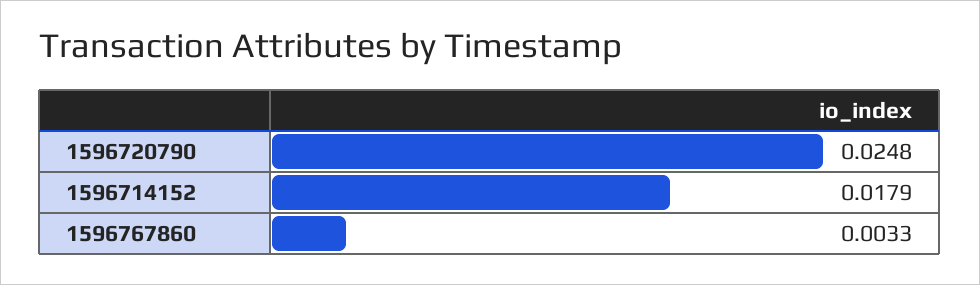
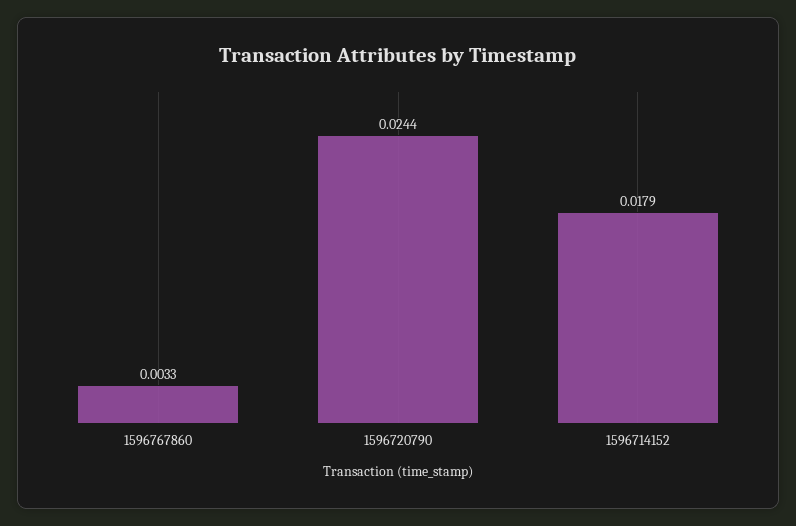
1596720790: 0.0248 -> 0.0244

